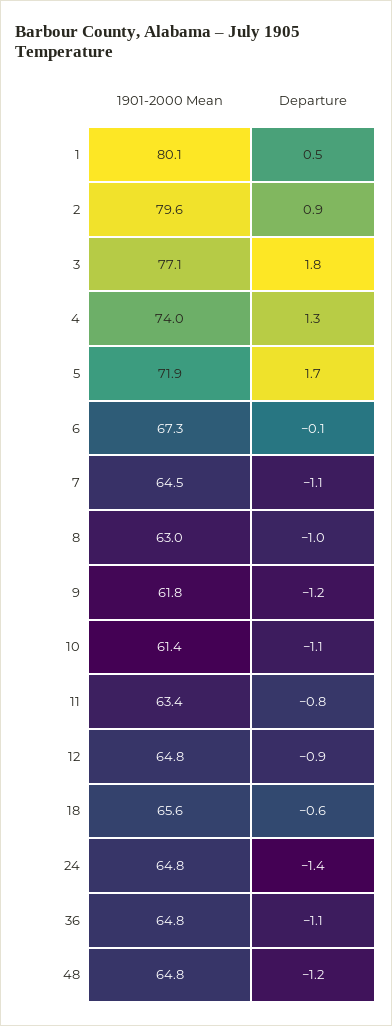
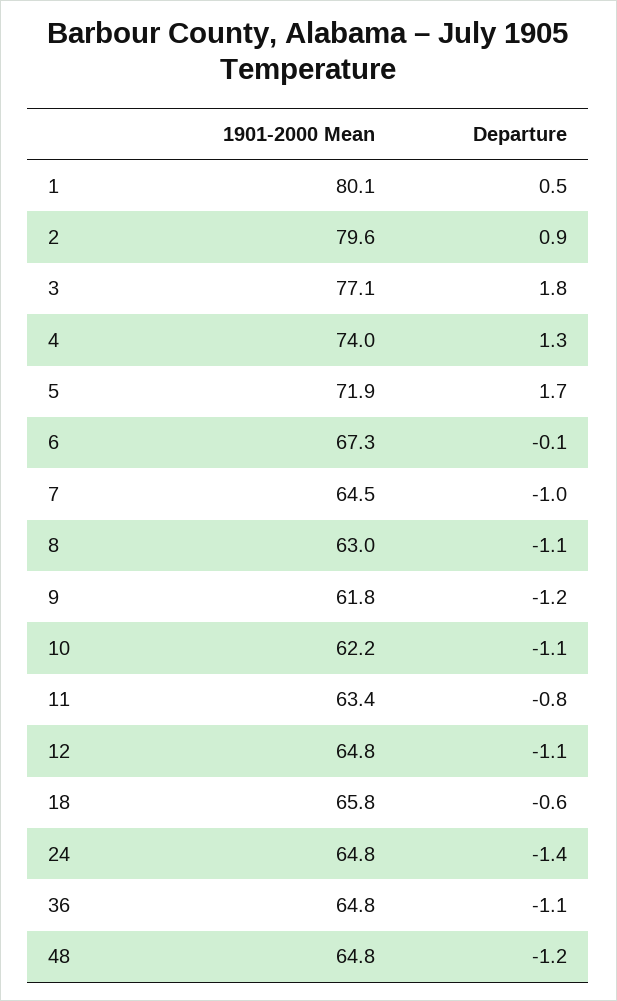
Departure, 7: -1.1 -> -1
Departure, 8: -1 -> -1.1
1901-2000 Mean, 10: 61.4 -> 62.2
Departure, 12: -0.9 -> -1.1
1901-2000 Mean, 18: 65.6 -> 65.8

